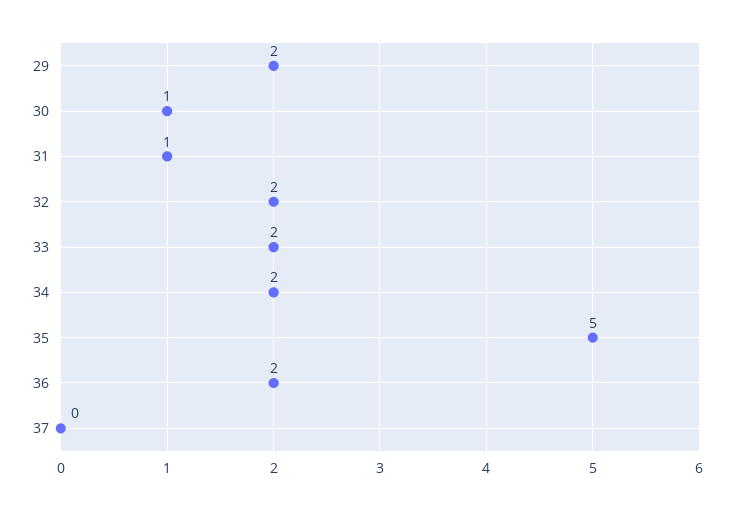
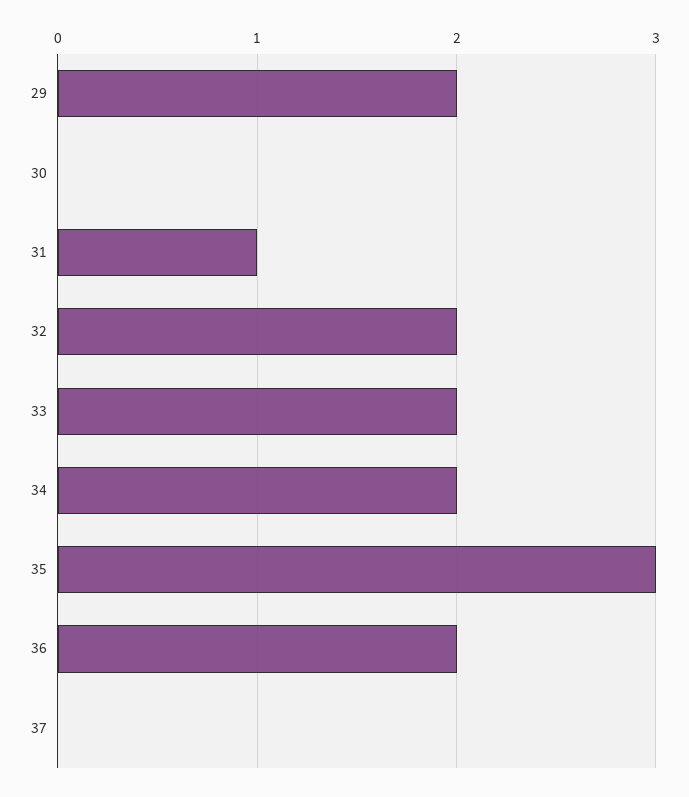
30: 1 -> 0
35: 5 -> 3

